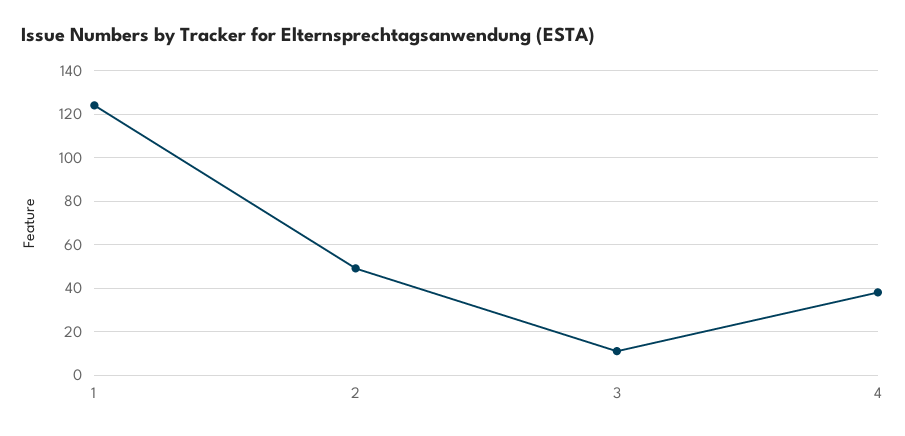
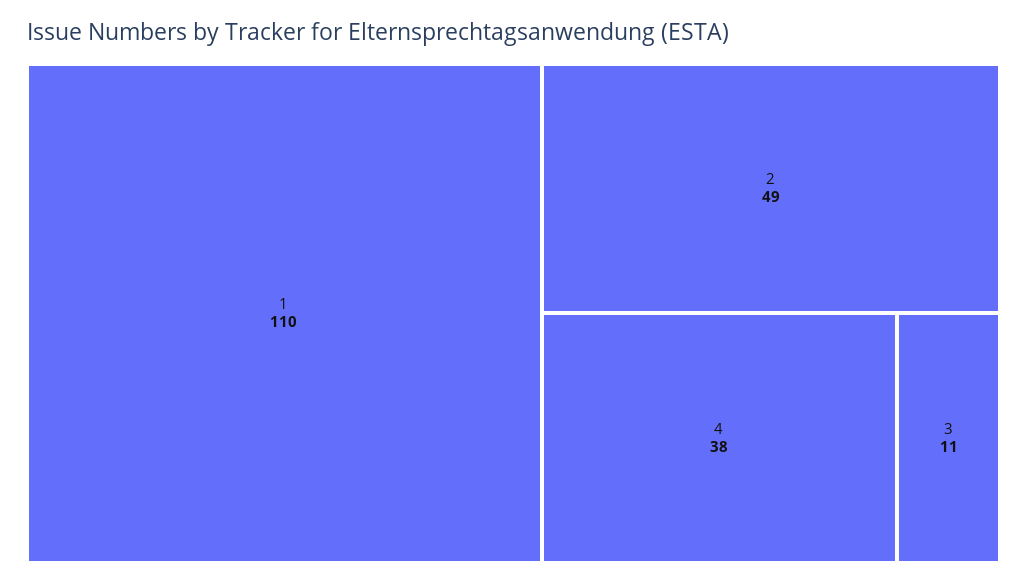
1: 125 -> 110

